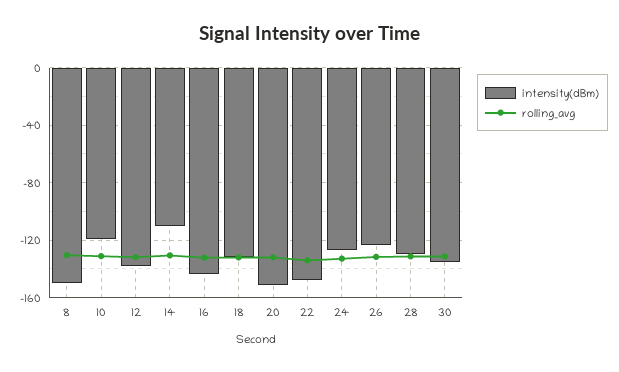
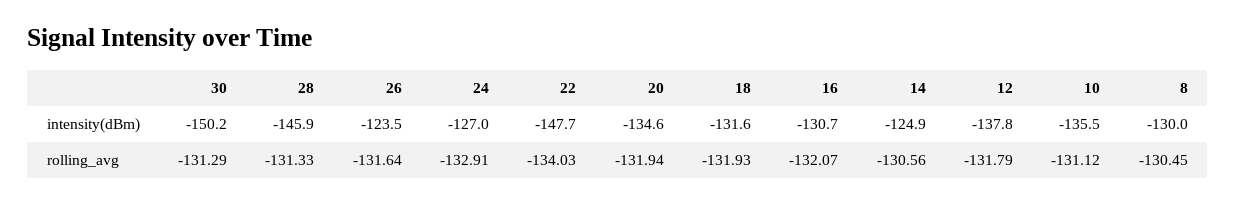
intensity(dBm), 8: -150 -> -130
intensity(dBm), 10: -120 -> -135.5
intensity(dBm), 14: -110 -> -124.9
intensity(dBm), 16: -145 -> -130.7
intensity(dBm), 20: -150 -> -134.6
intensity(dBm), 28: -130 -> -145.9
intensity(dBm), 30: -135 -> -150.2

